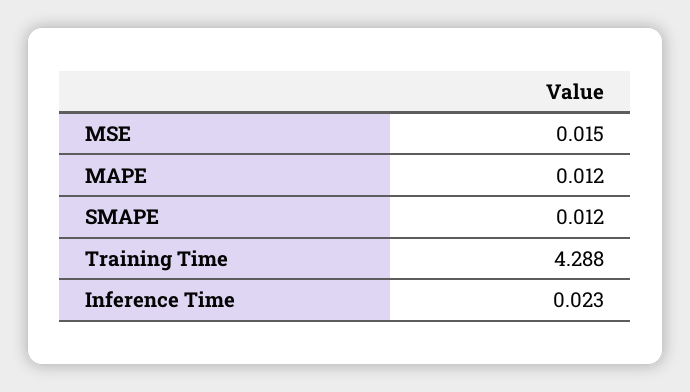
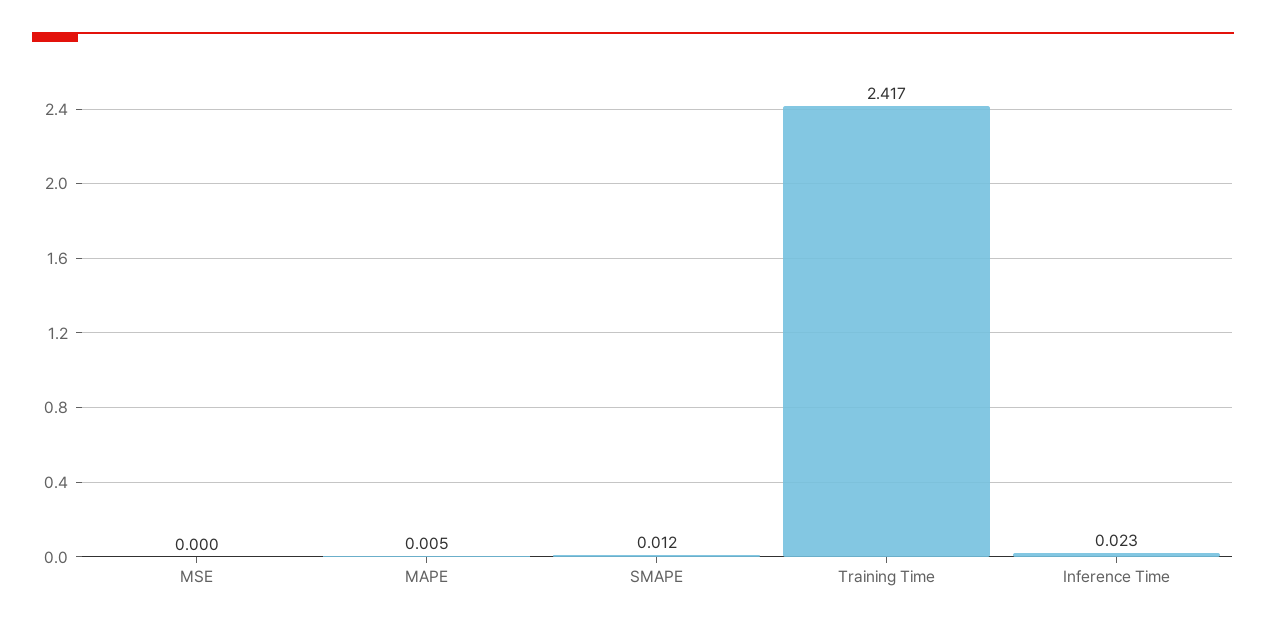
MSE: 0.015 -> 0
MAPE: 0.012 -> 0.005
Training Time: 4.288 -> 2.417

